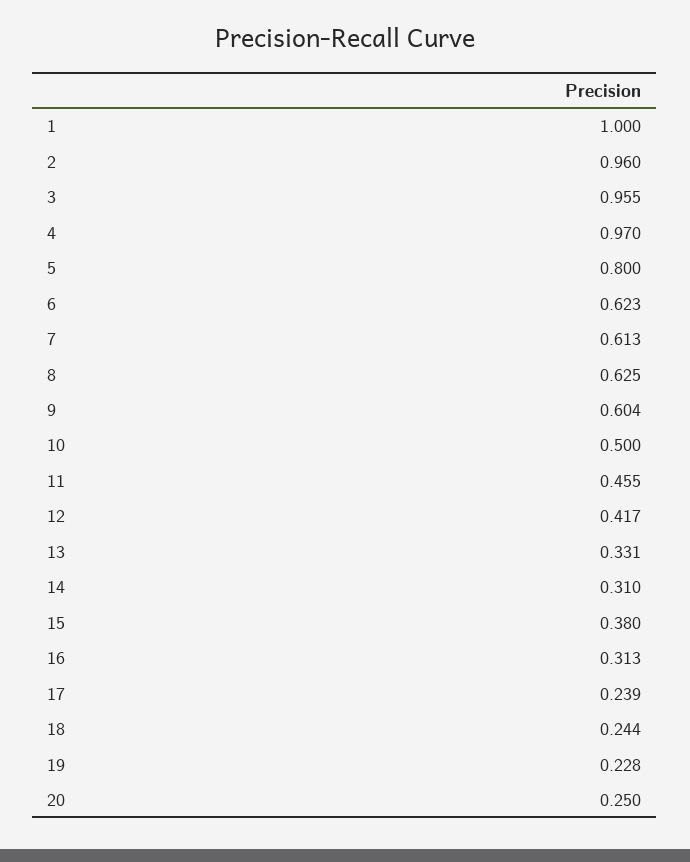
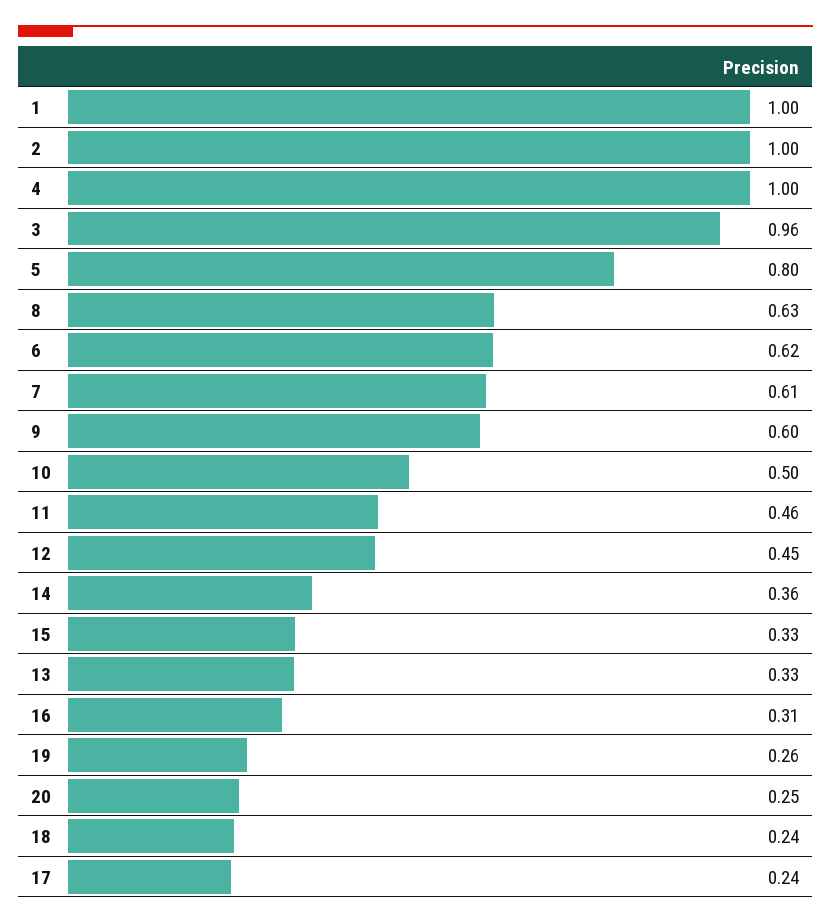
2: 0.96 -> 1
4: 0.97 -> 1
12: 0.417 -> 0.45
14: 0.31 -> 0.36
15: 0.38 -> 0.33
19: 0.228 -> 0.26

